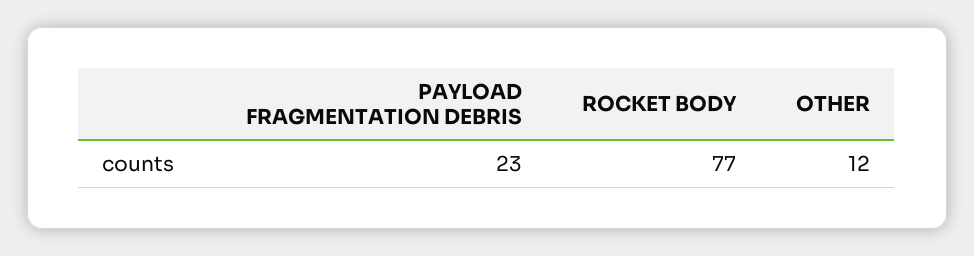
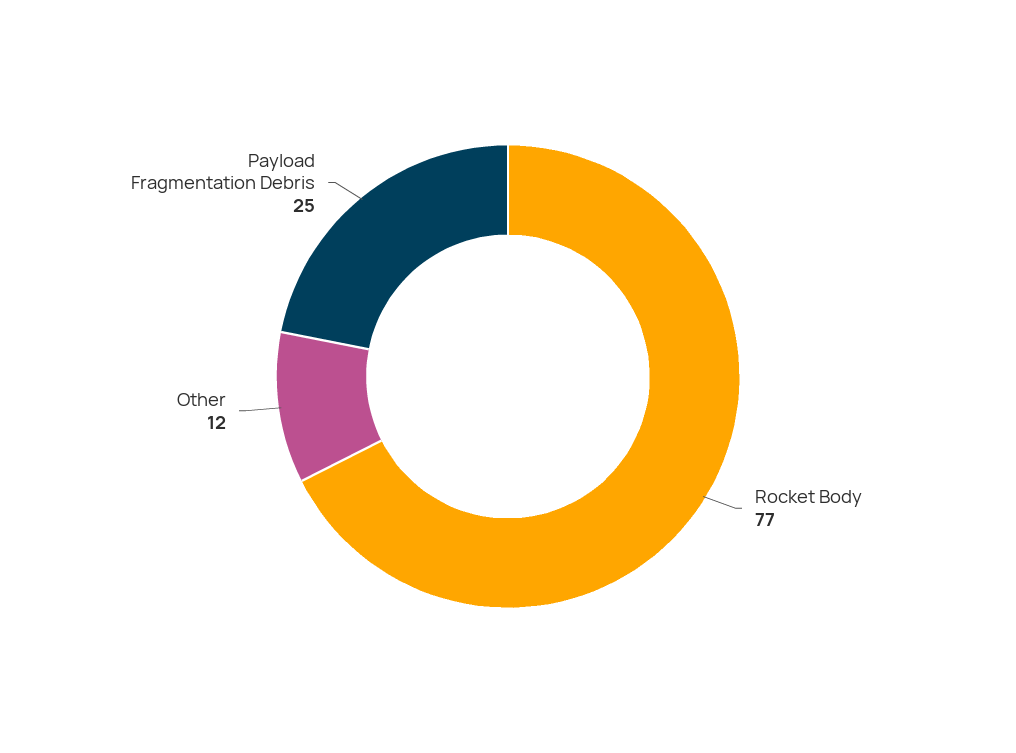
PAYLOAD FRAGMENTATION DEBRIS: 23 -> 25

